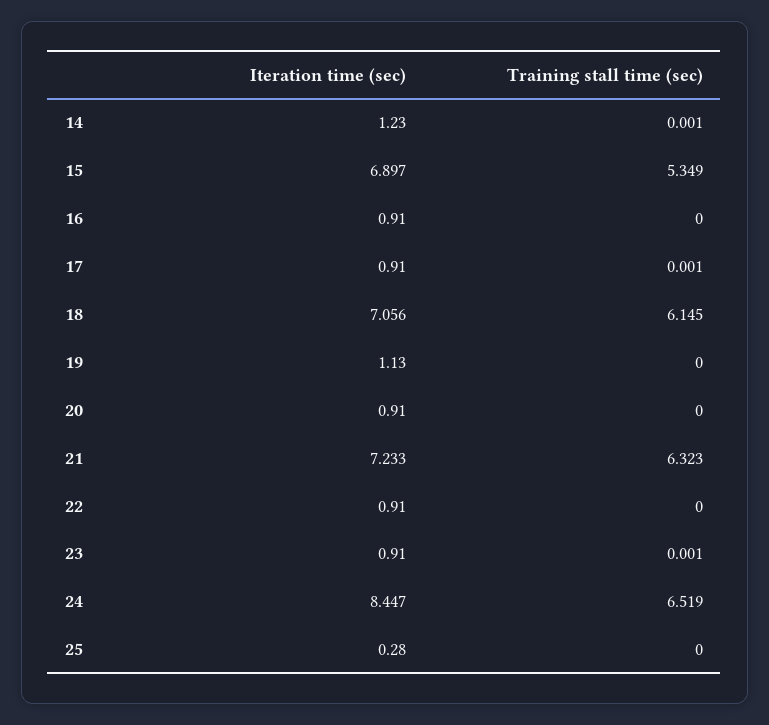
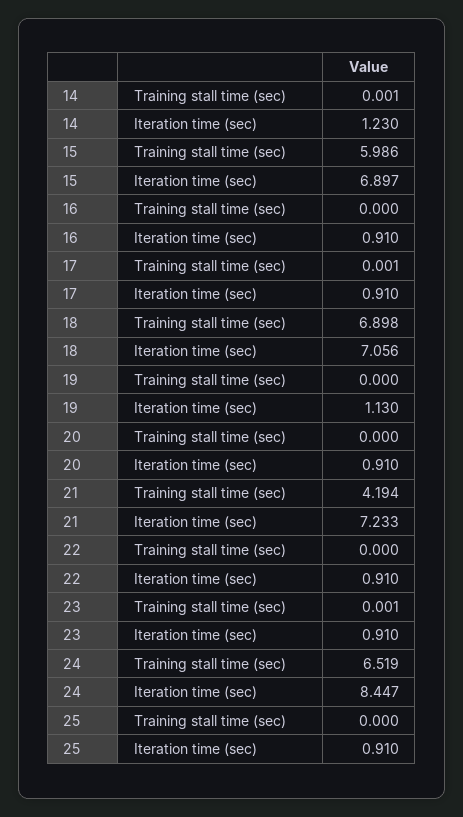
Training stall time (sec), 15: 5.349 -> 5.986
Training stall time (sec), 18: 6.145 -> 6.898
Training stall time (sec), 21: 6.323 -> 4.194
Iteration time (sec), 25: 0.28 -> 0.91

